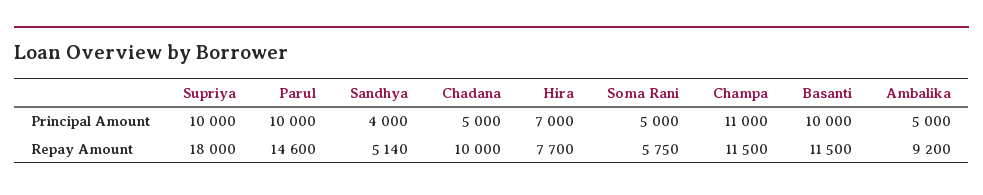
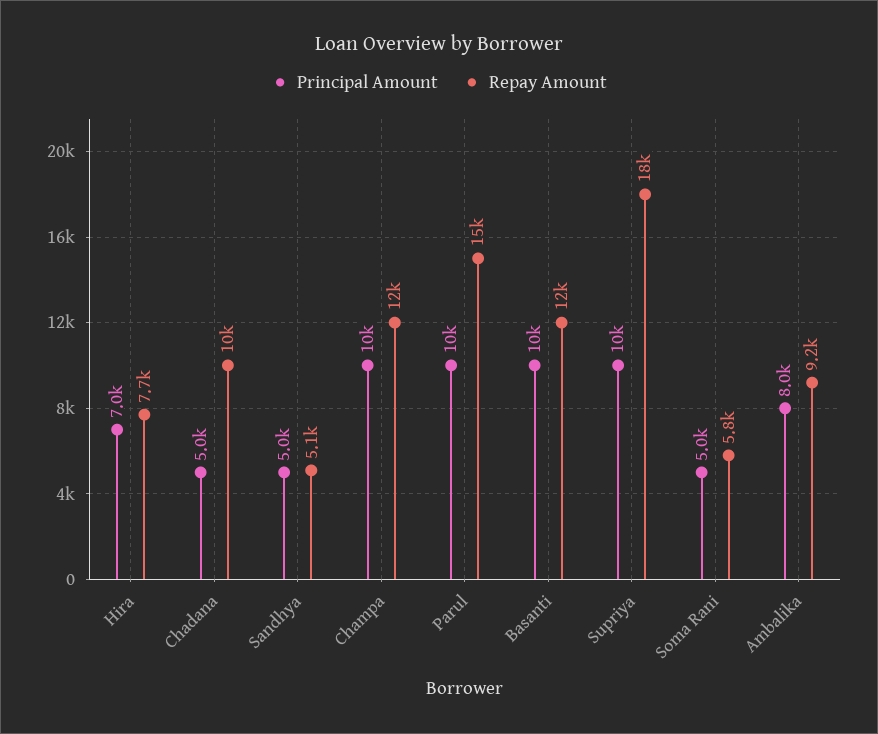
Principal Amount, Sandhya: 4000 -> 5000
Principal Amount, Champa: 11000 -> 10000
Principal Amount, Ambalika: 5000 -> 8000

